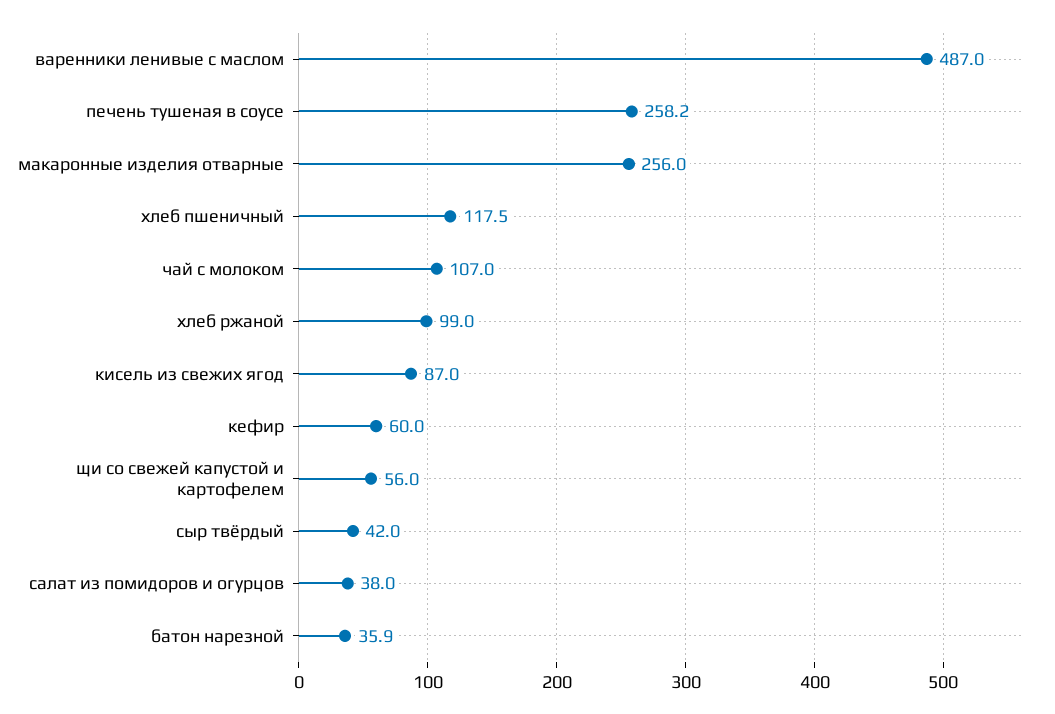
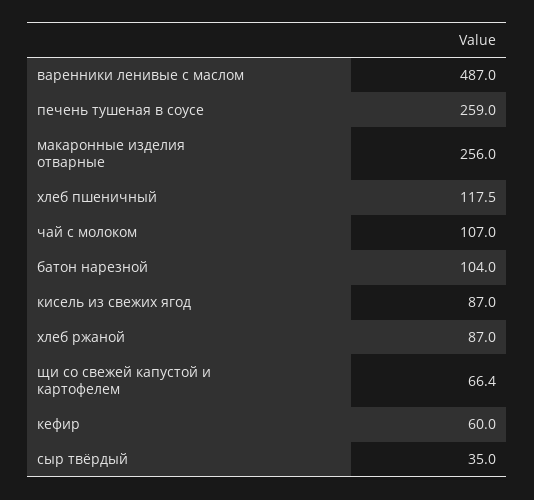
печень тушеная в соусе: 258.2 -> 259
хлеб ржаной: 99 -> 87
щи со свежей капустой и картофелем: 56 -> 66.4
сыр твёрдый: 42 -> 35
салат из помидоров и огурцов: 38 -> none
батон нарезной: 35.9 -> 104

